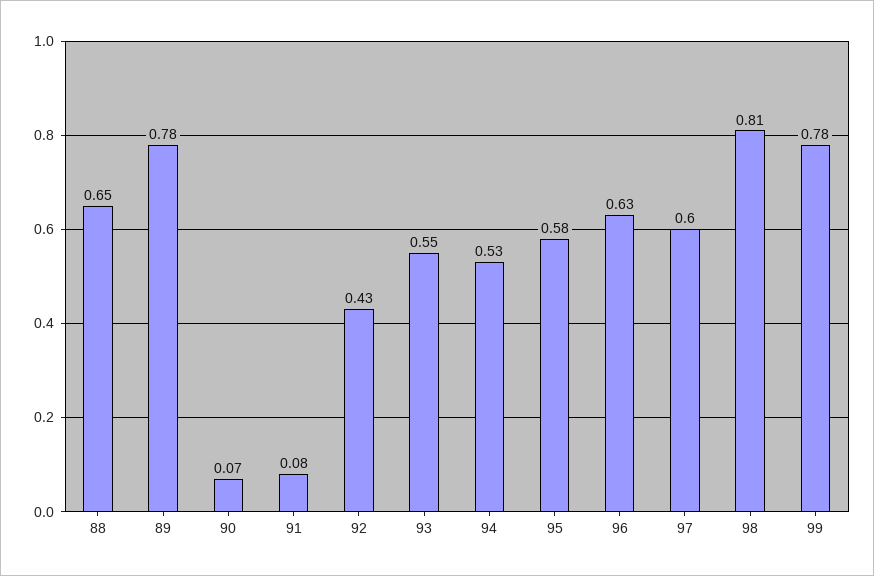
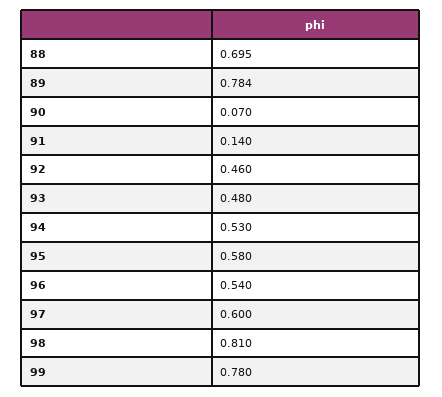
88: 0.65 -> 0.695
91: 0.08 -> 0.14
92: 0.43 -> 0.46
93: 0.55 -> 0.48
96: 0.63 -> 0.54

